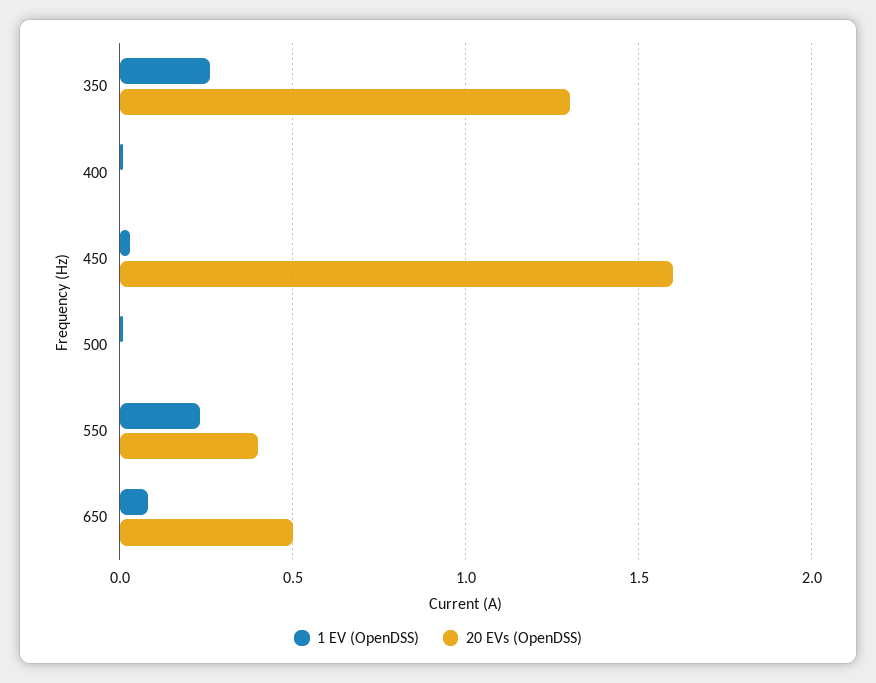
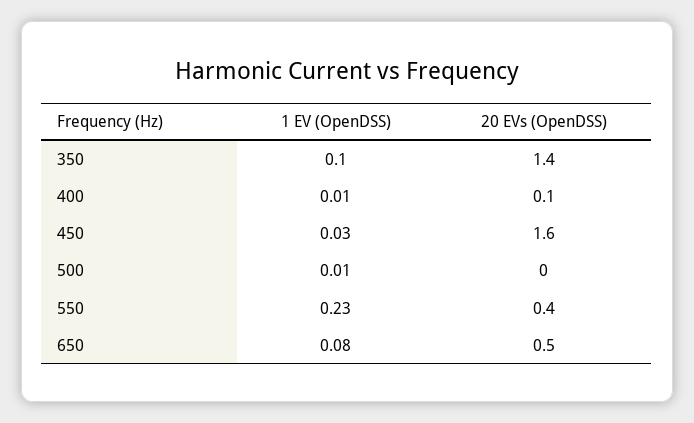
1 EV (OpenDSS), 350: 0.25 -> 0.1
20 EVs (OpenDSS), 350: 1.3 -> 1.4
20 EVs (OpenDSS), 400: 0 -> 0.1

